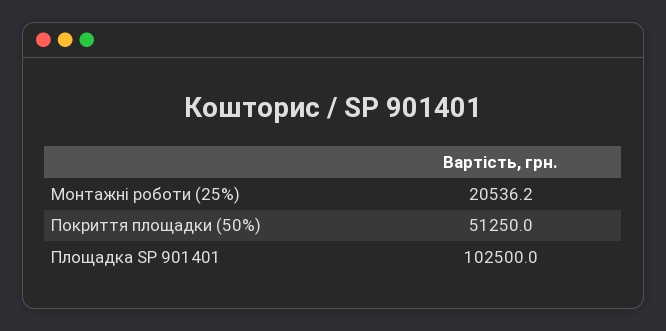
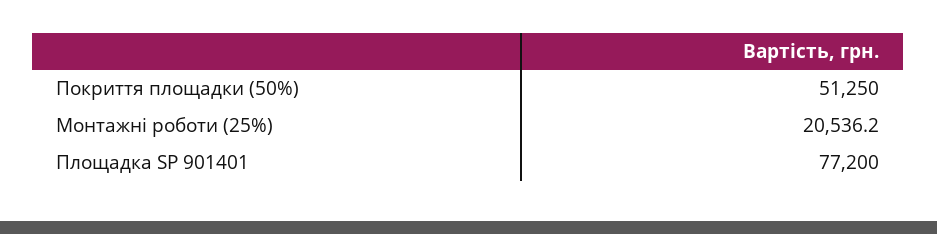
Площадка SP 901401: 102500 -> 77200

